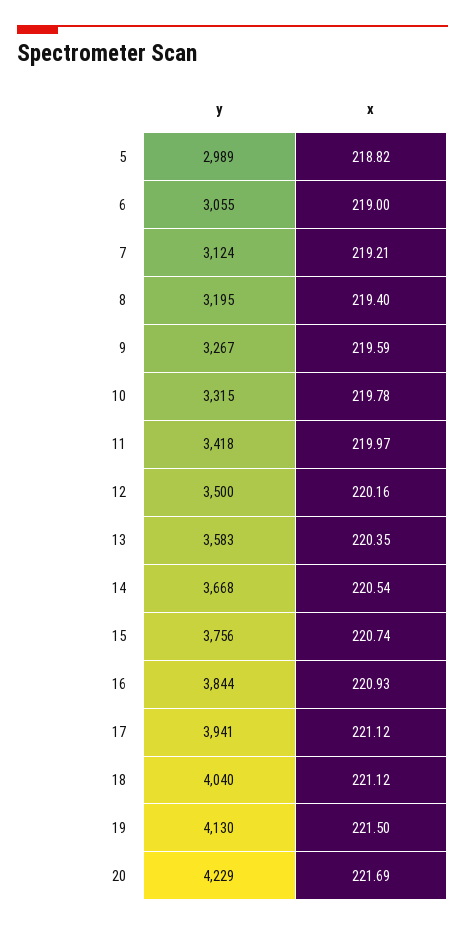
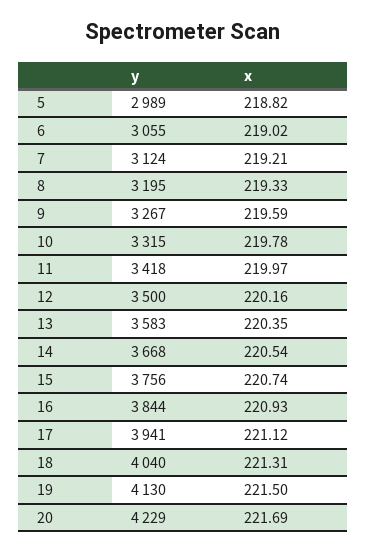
x, 6: 219 -> 219.02
x, 8: 219.4 -> 219.33
x, 18: 221.12 -> 221.31

